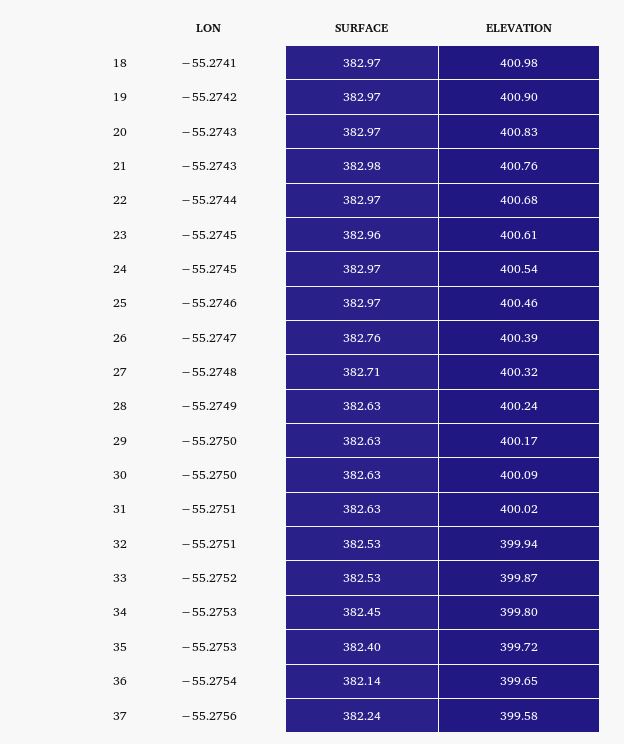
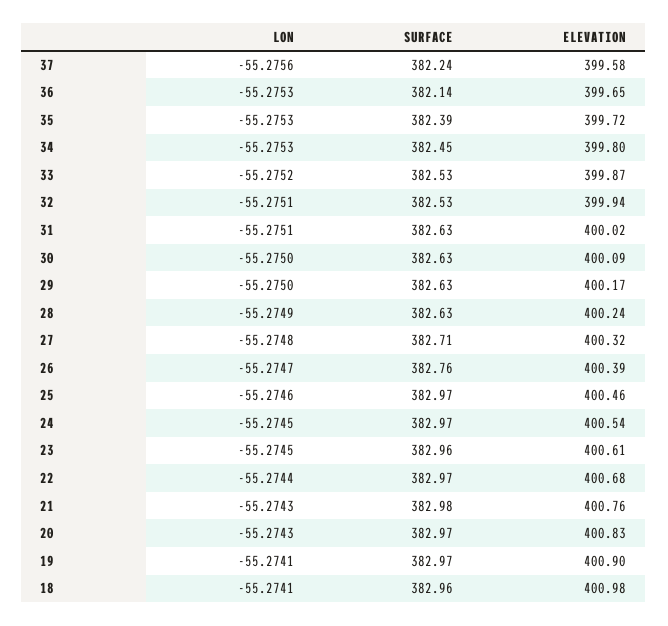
SURFACE, 18: 382.97 -> 382.96
LON, 19: -55.2742 -> -55.2741
SURFACE, 35: 382.4 -> 382.39
LON, 36: -55.2754 -> -55.2753

